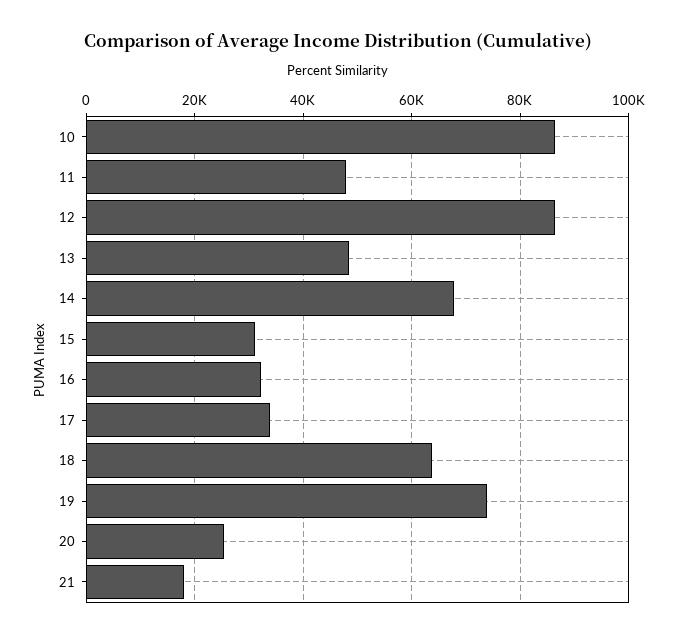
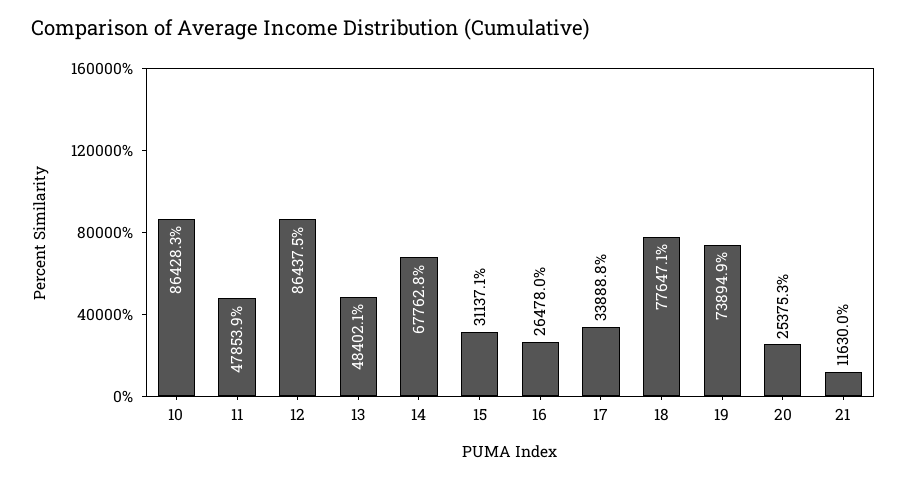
16: 32000 -> 26478
18: 64000 -> 77647.1
21: 18000 -> 11630

